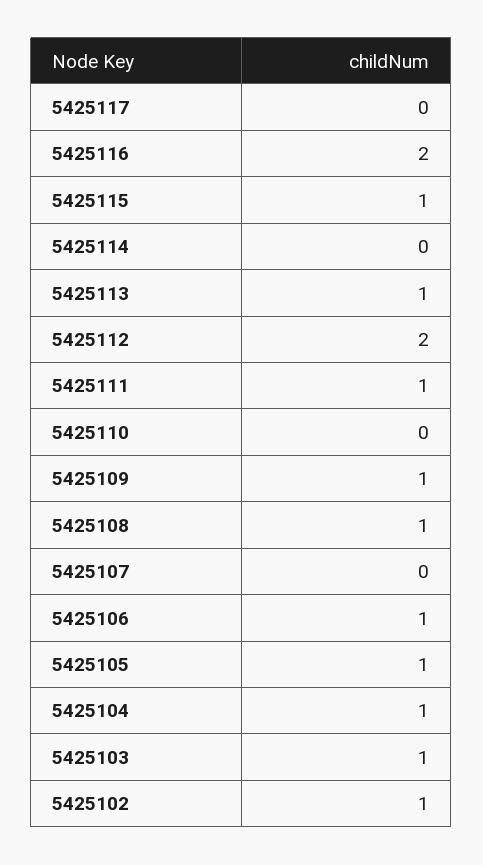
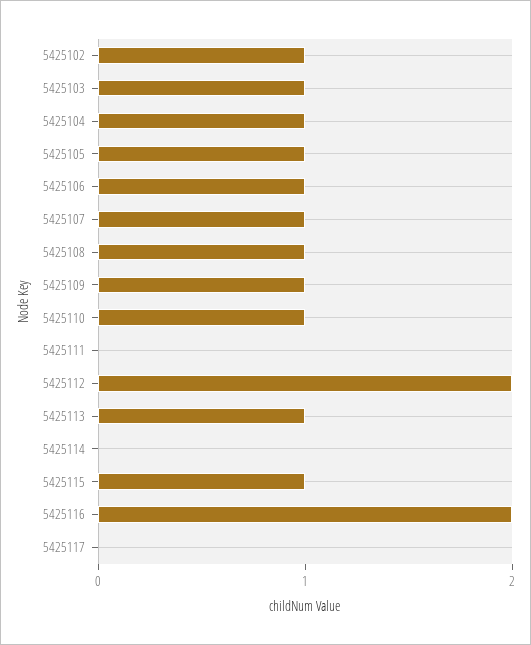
5425111: 1 -> 0
5425110: 0 -> 1
5425107: 0 -> 1

